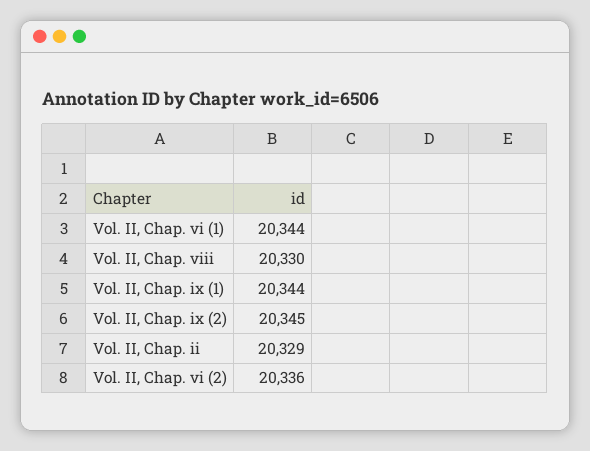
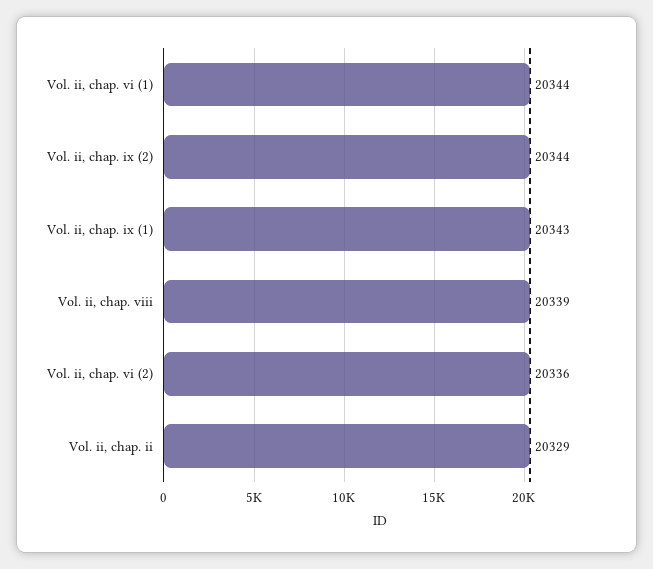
Vol. II, Chap. viii: 20330 -> 20339
Vol. II, Chap. ix (1): 20344 -> 20343
Vol. II, Chap. ix (2): 20345 -> 20344

